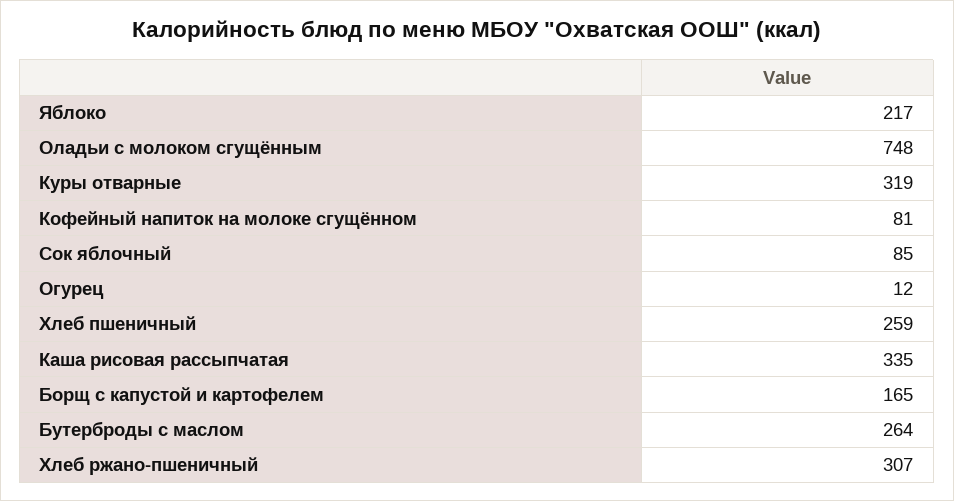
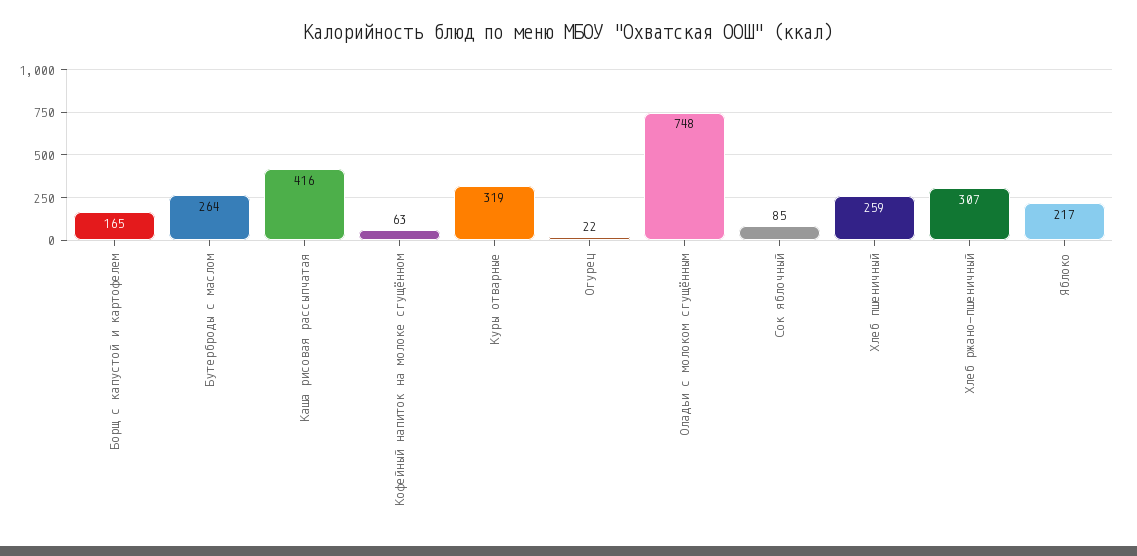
Кофейный напиток на молоке сгущённом: 81 -> 63
Огурец: 12 -> 22
Каша рисовая рассыпчатая: 335 -> 416

